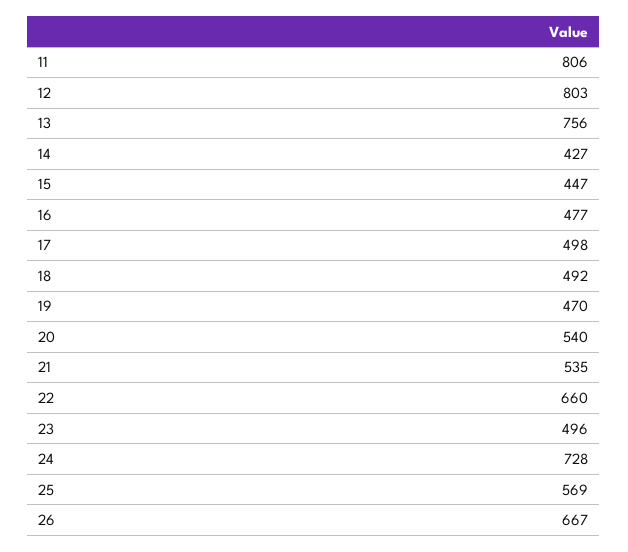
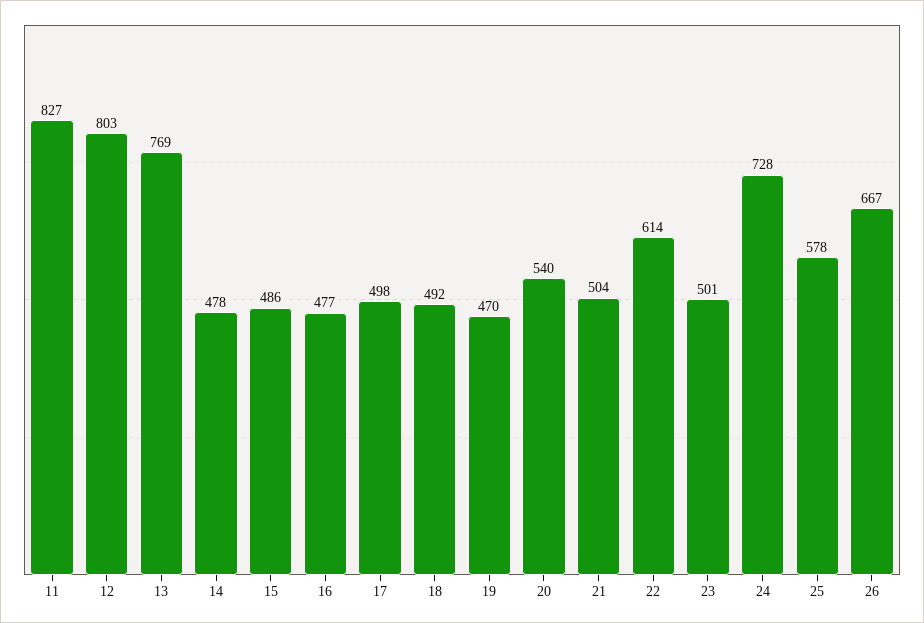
11: 806 -> 827
13: 756 -> 769
14: 427 -> 478
15: 447 -> 486
21: 535 -> 504
22: 660 -> 614
23: 496 -> 501
25: 569 -> 578

